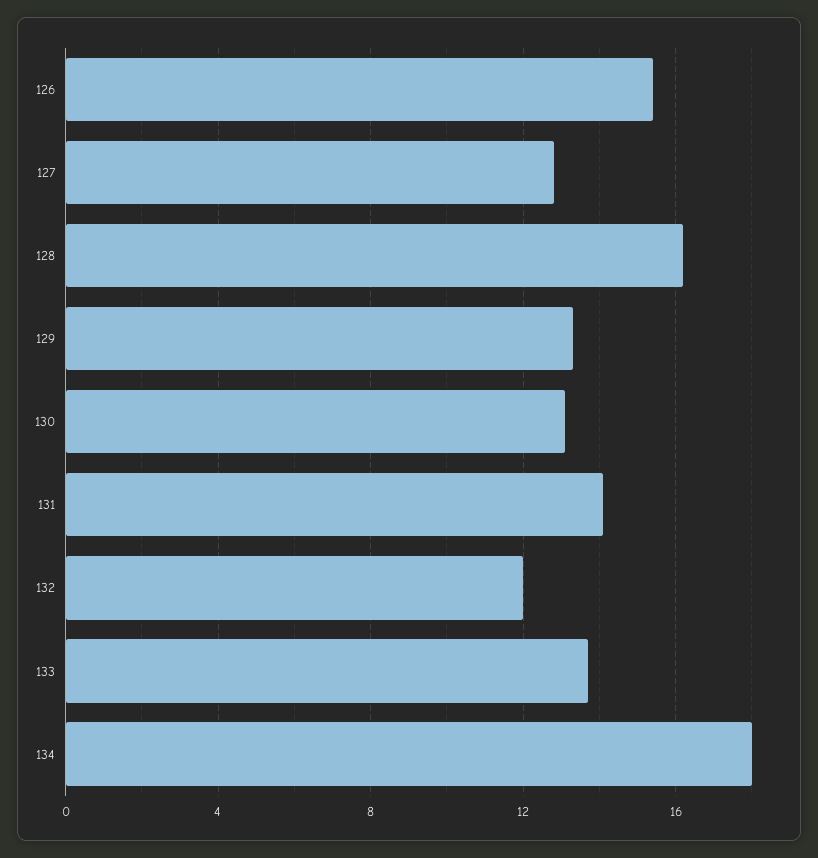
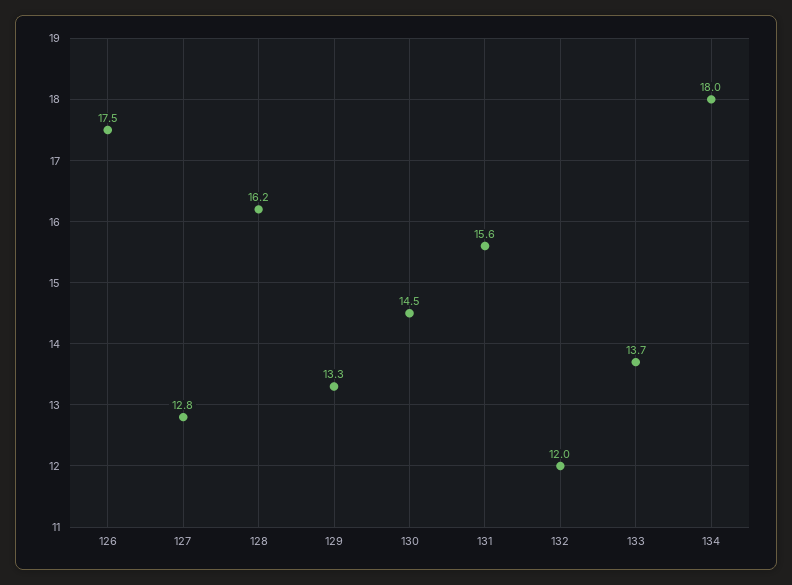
126: 15.5 -> 17.5
130: 13 -> 14.5
131: 14 -> 15.6

